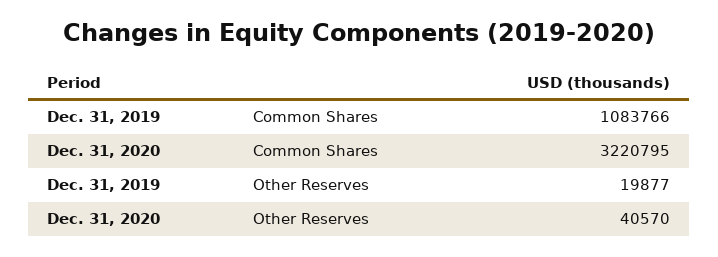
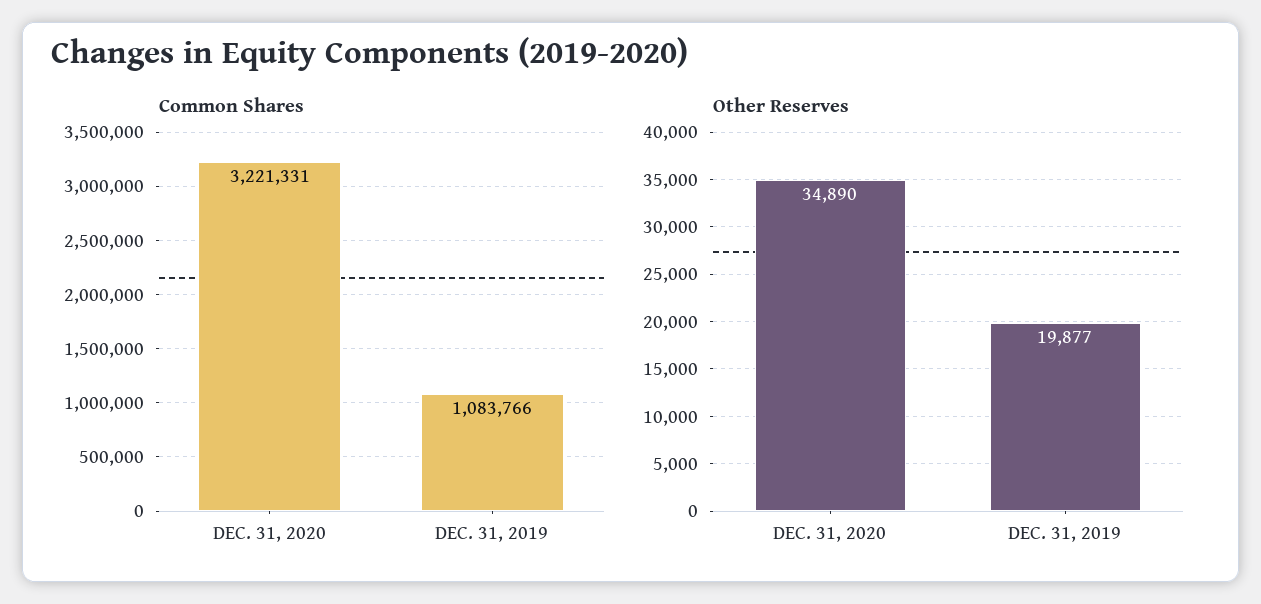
Common Shares, Dec. 31, 2020: 3220795 -> 3221331
Other Reserves, Dec. 31, 2020: 40570 -> 34890

